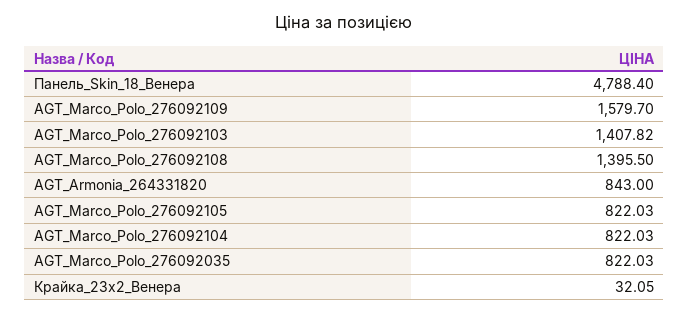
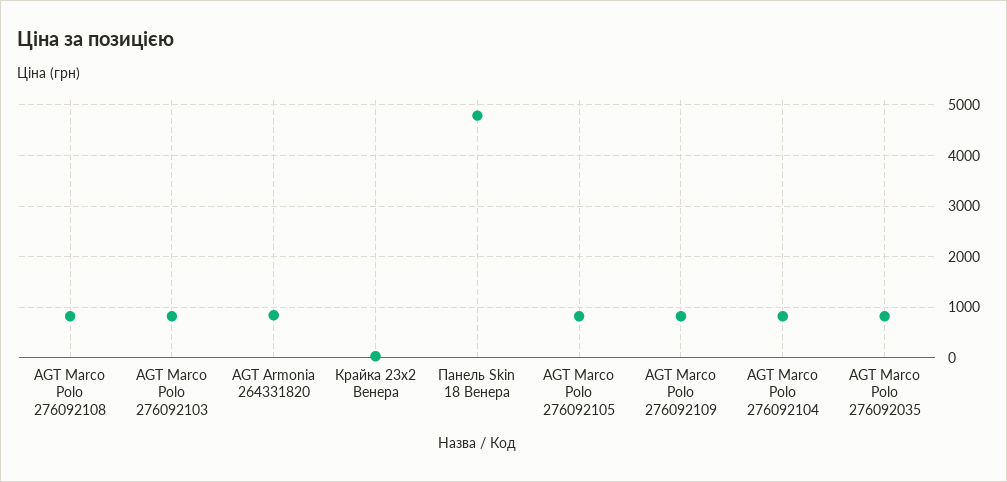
AGT_Marco_Polo_276092109: 1579.7 -> 800
AGT_Marco_Polo_276092103: 1407.82 -> 800
AGT_Marco_Polo_276092108: 1395.5 -> 800

